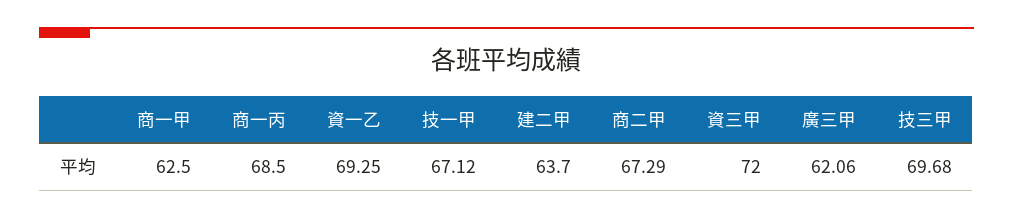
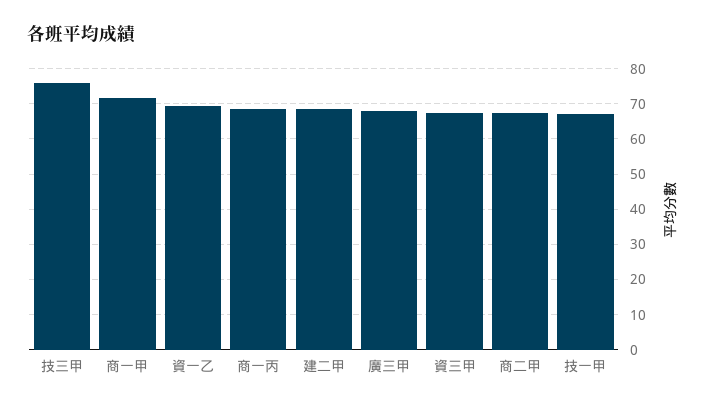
商一甲: 62.5 -> 72
建二甲: 63.7 -> 68
資三甲: 72 -> 68
廣三甲: 62.06 -> 68
技三甲: 69.68 -> 76

